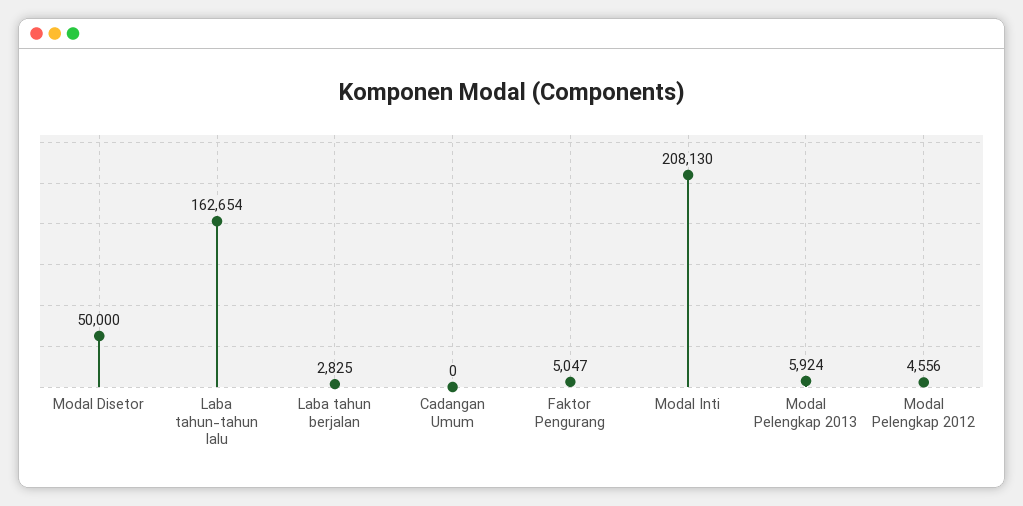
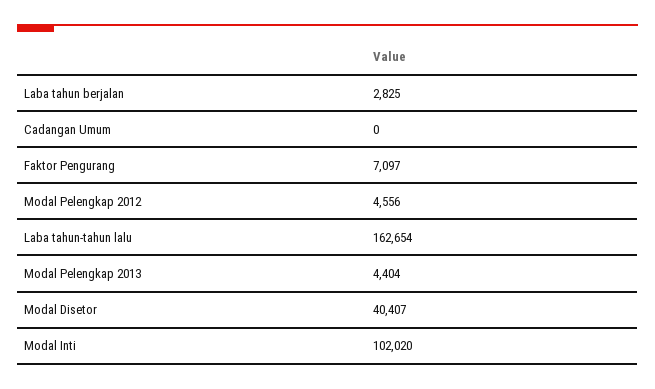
Modal Disetor: 50000 -> 40407
Faktor Pengurang: 5047 -> 7097
Modal Inti: 208130 -> 102020
Modal Pelengkap 2013: 5924 -> 4404

